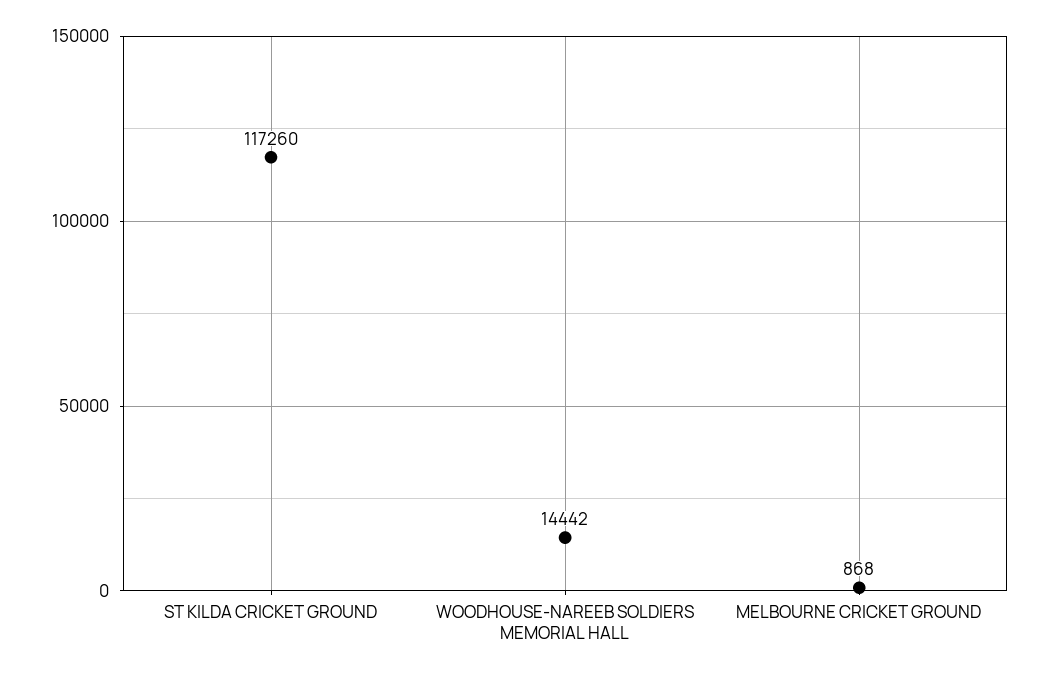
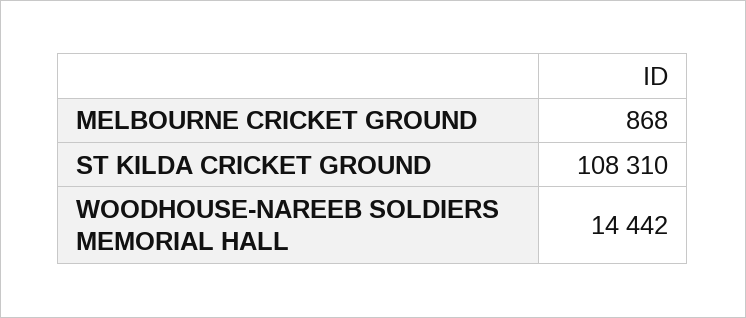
ST KILDA CRICKET GROUND: 117260 -> 108310

